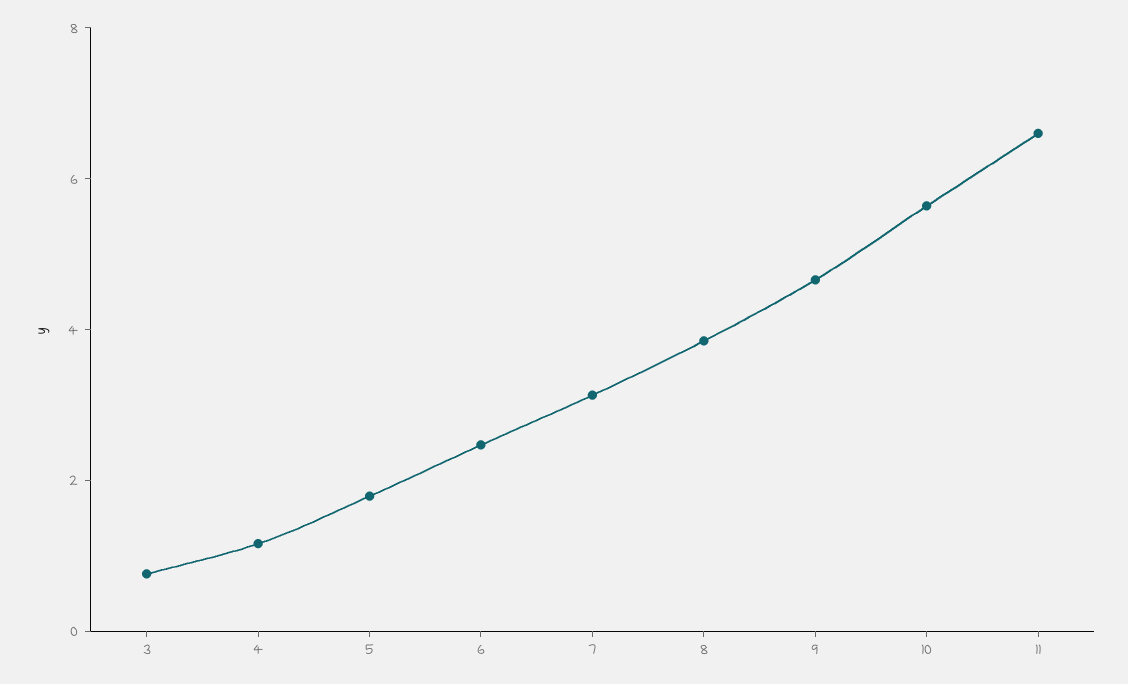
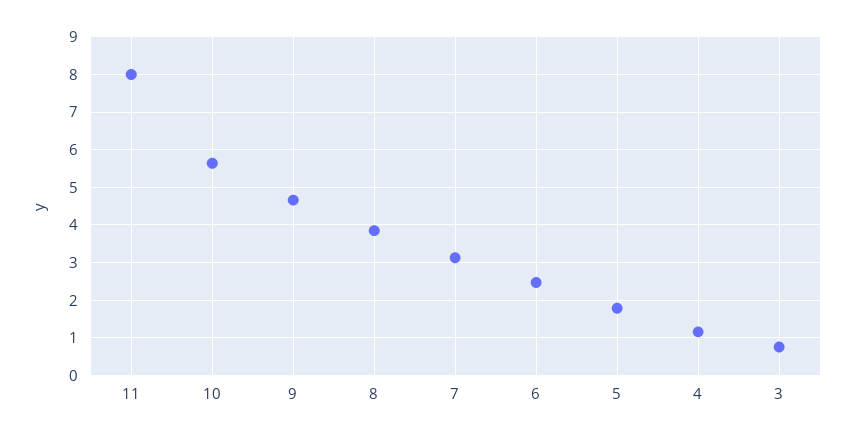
11: 6.5 -> 8

